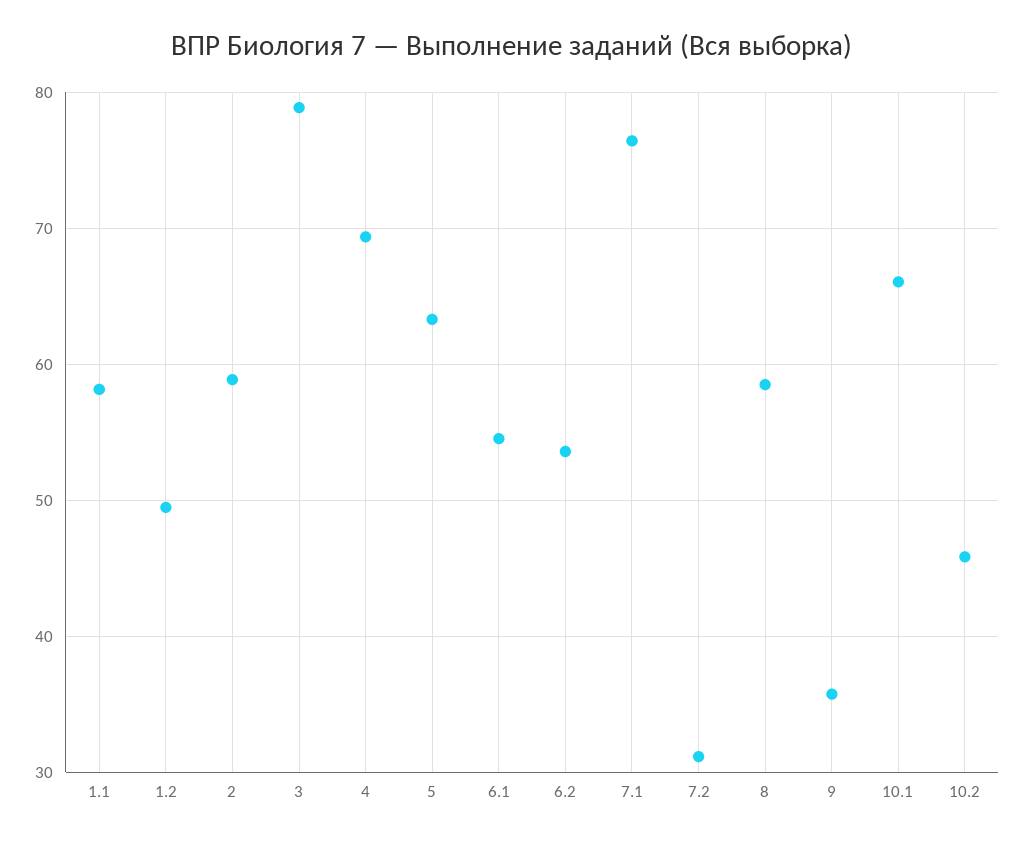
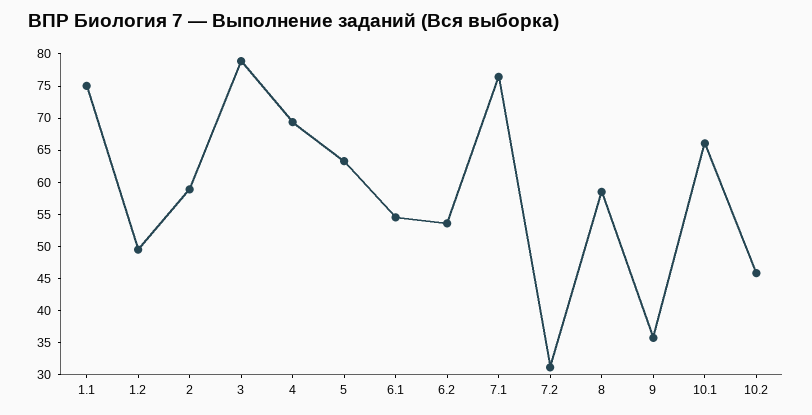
1.1: 58 -> 75

